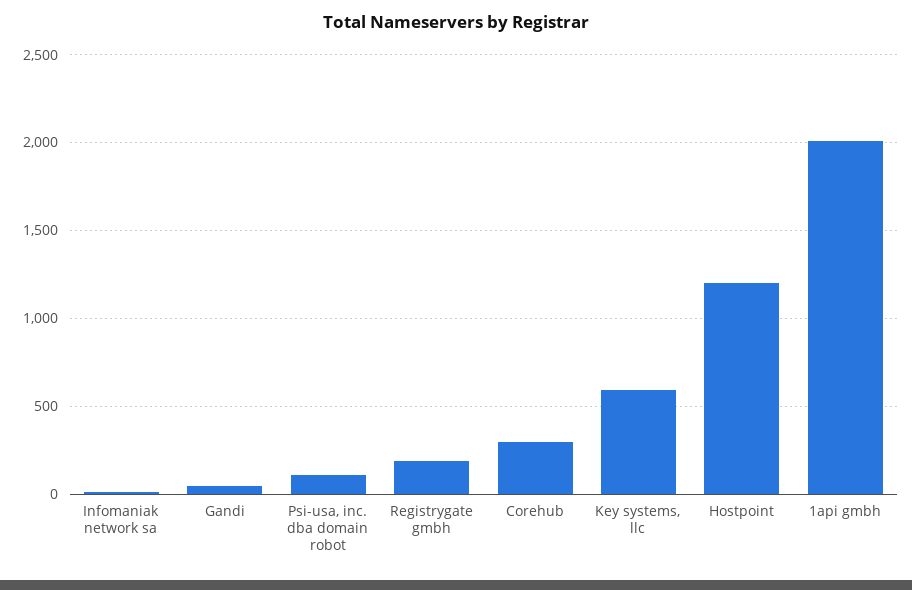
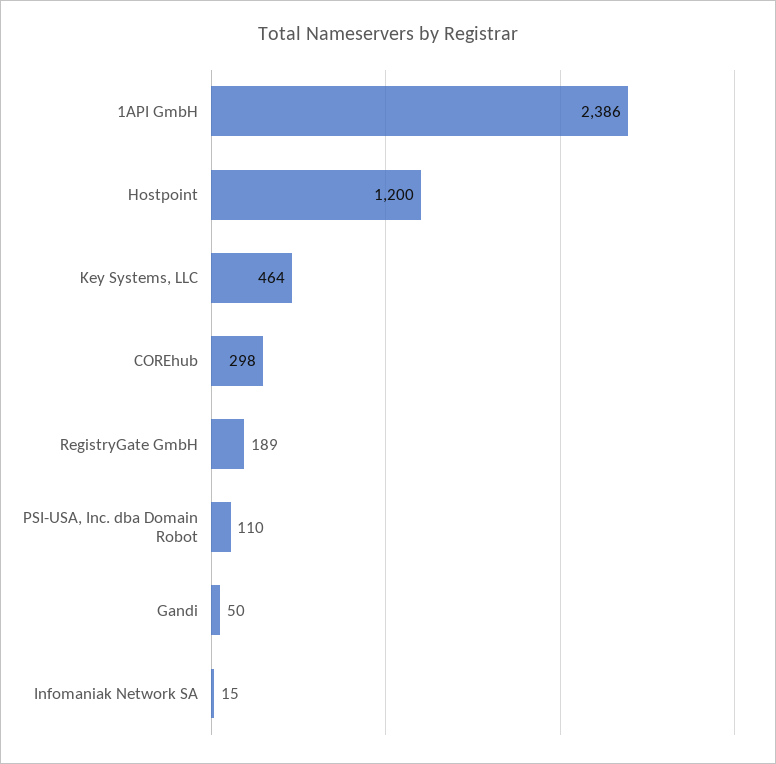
Key systems, llc: 600 -> 464
1api gmbh: 2000 -> 2386

